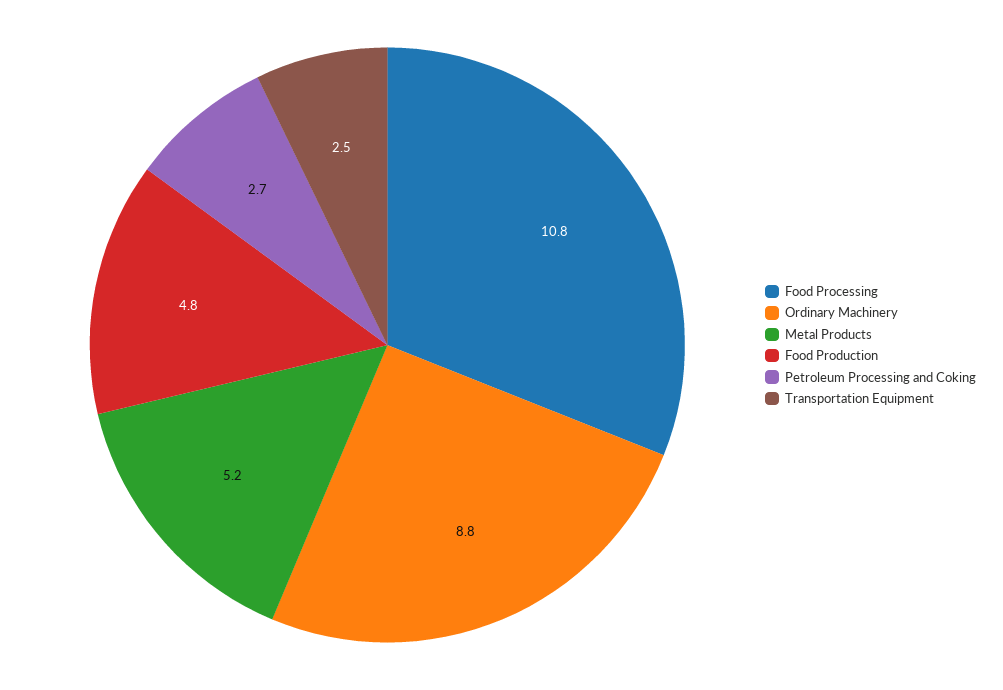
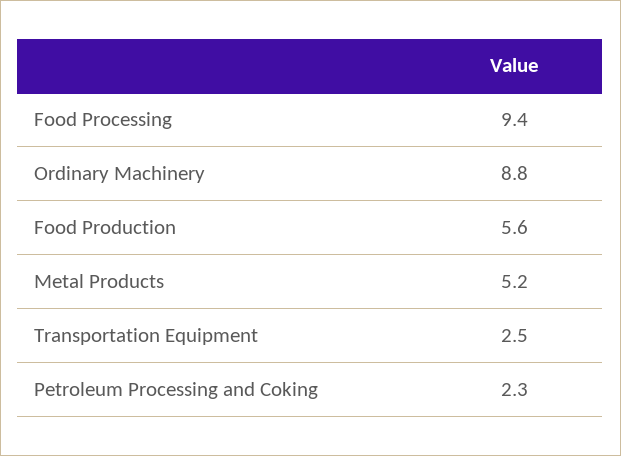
Food Processing: 10.8 -> 9.4
Food Production: 4.8 -> 5.6
Petroleum Processing and Coking: 2.7 -> 2.3

